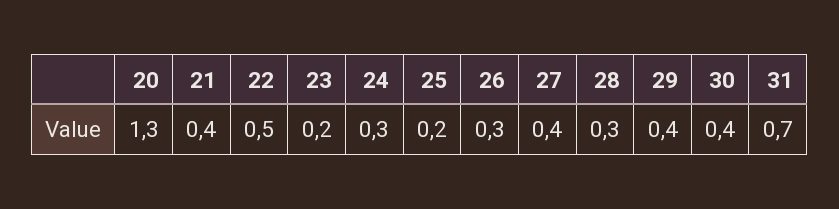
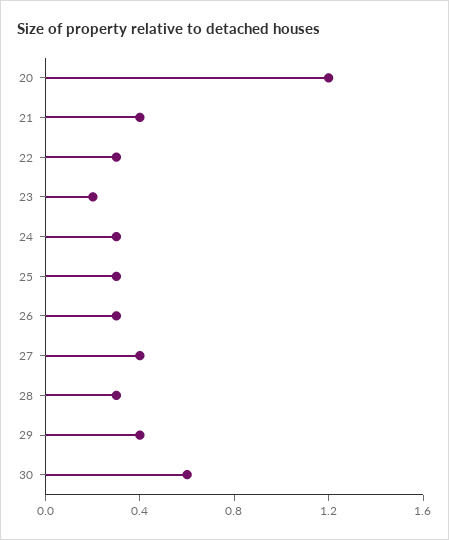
20: 1.3 -> 1.2
22: 0.5 -> 0.3
25: 0.2 -> 0.3
30: 0.4 -> 0.6
31: 0.7 -> none

